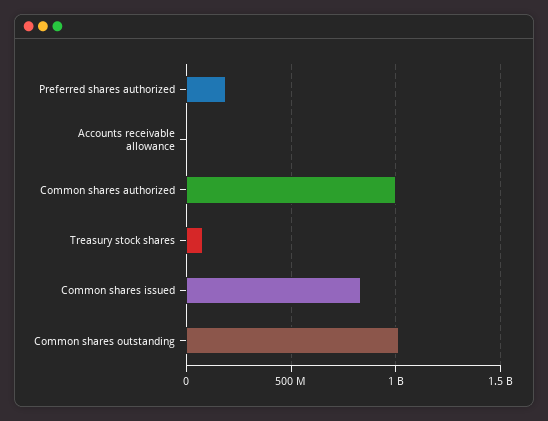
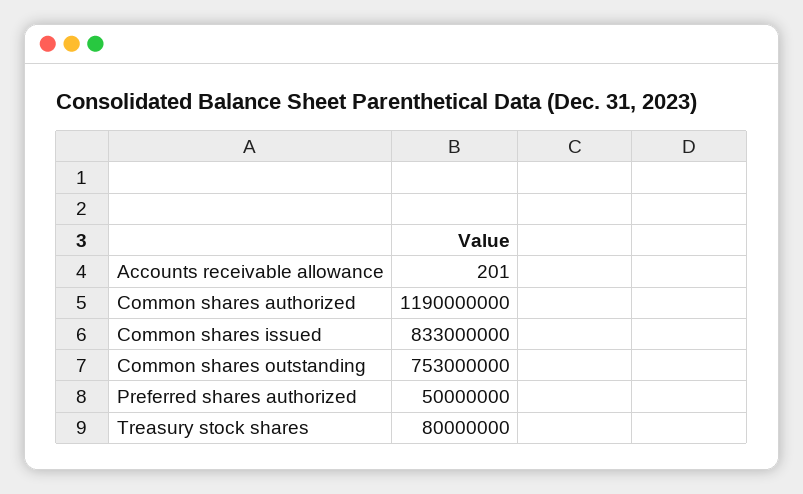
Preferred shares authorized: 200000000 -> 50000000
Common shares authorized: 1000000000 -> 1190000000
Common shares outstanding: 1000000000 -> 753000000

